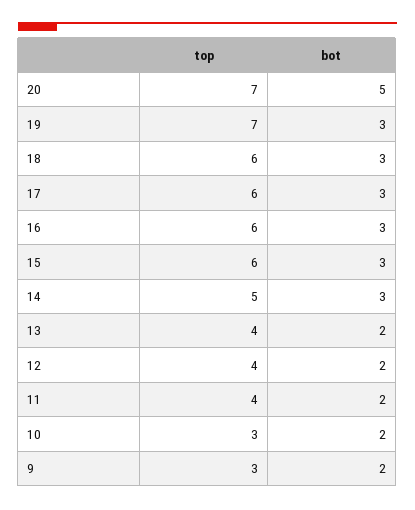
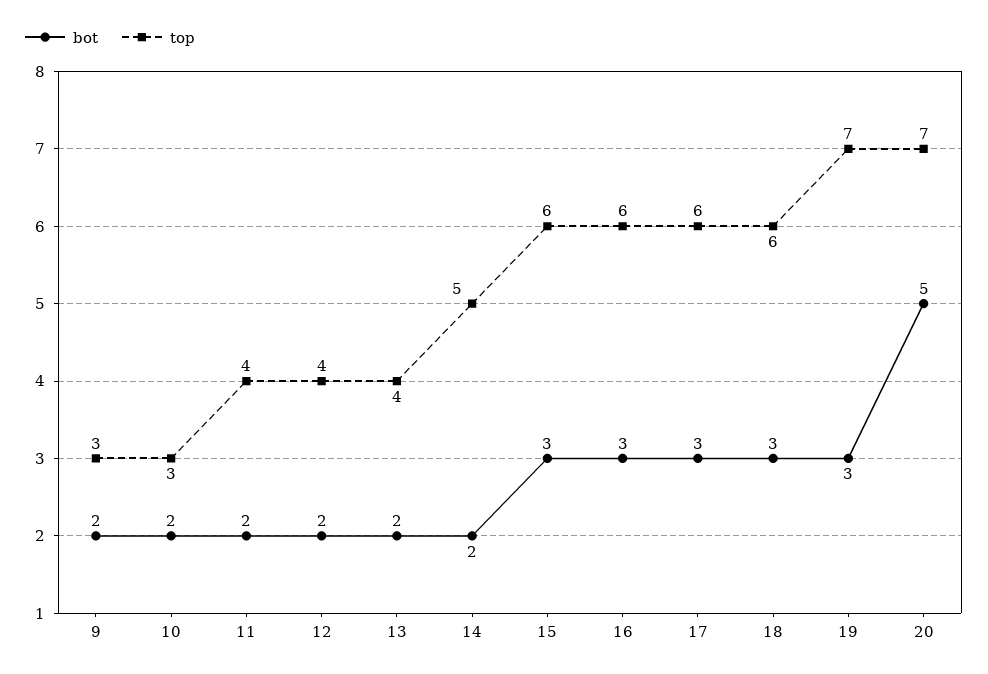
bot, 14: 3 -> 2

